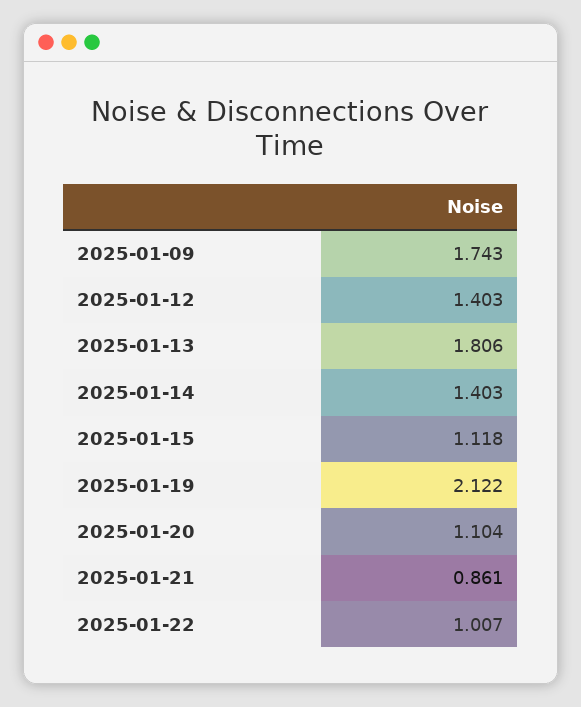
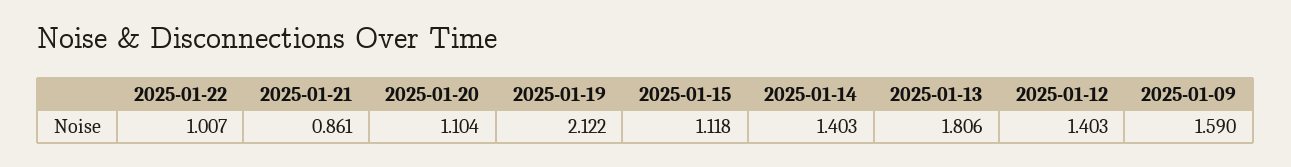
2025-01-09: 1.743 -> 1.59

